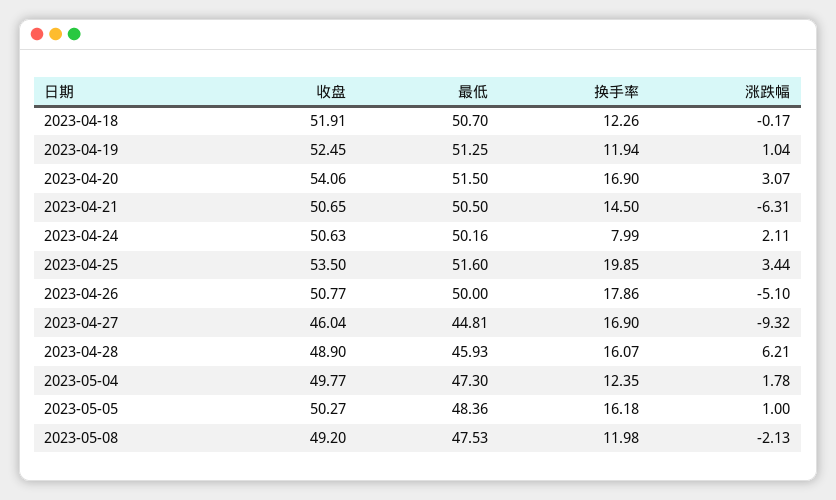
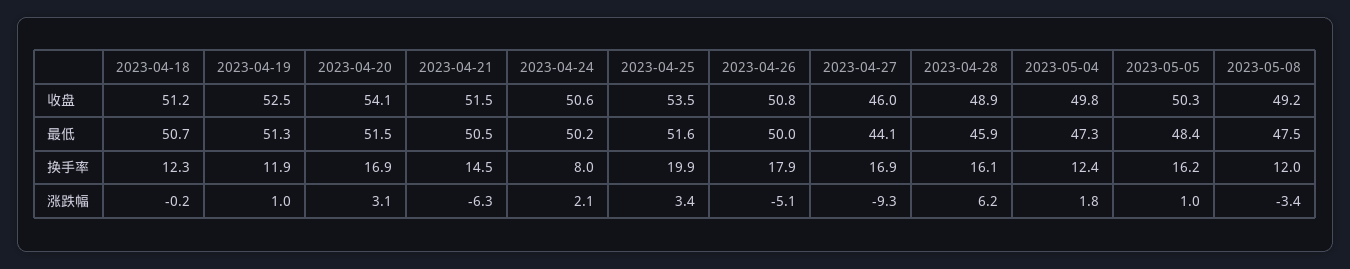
收盘, 2023-04-18: 51.91 -> 51.2
收盘, 2023-04-21: 50.65 -> 51.5
最低, 2023-04-27: 44.81 -> 44.1
涨跌幅, 2023-05-08: -2.13 -> -3.4

